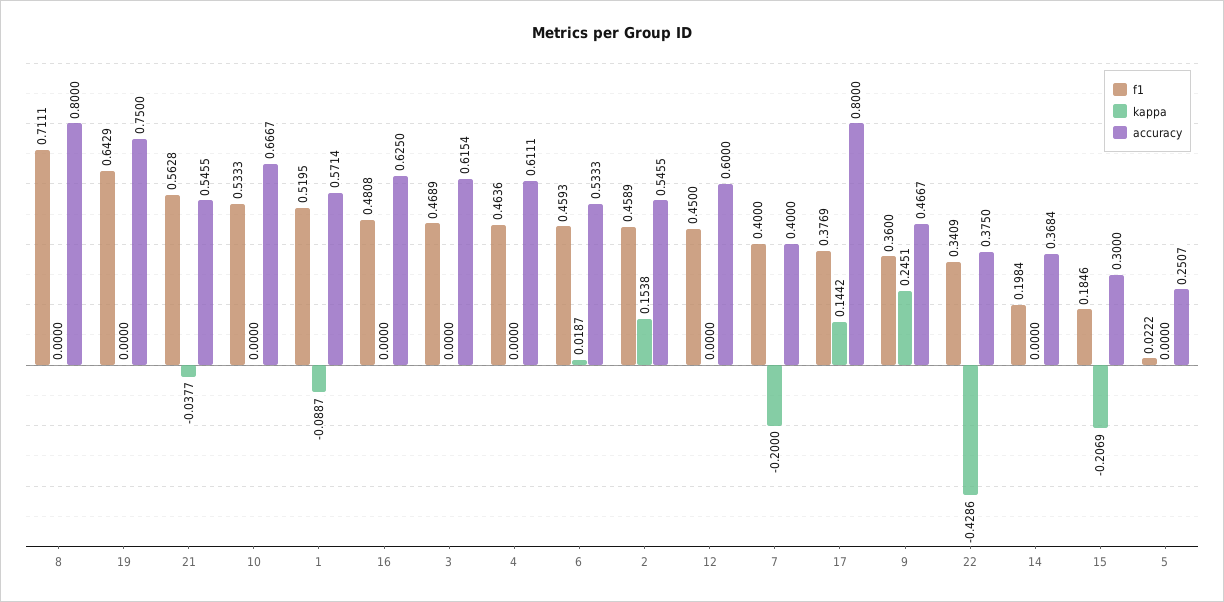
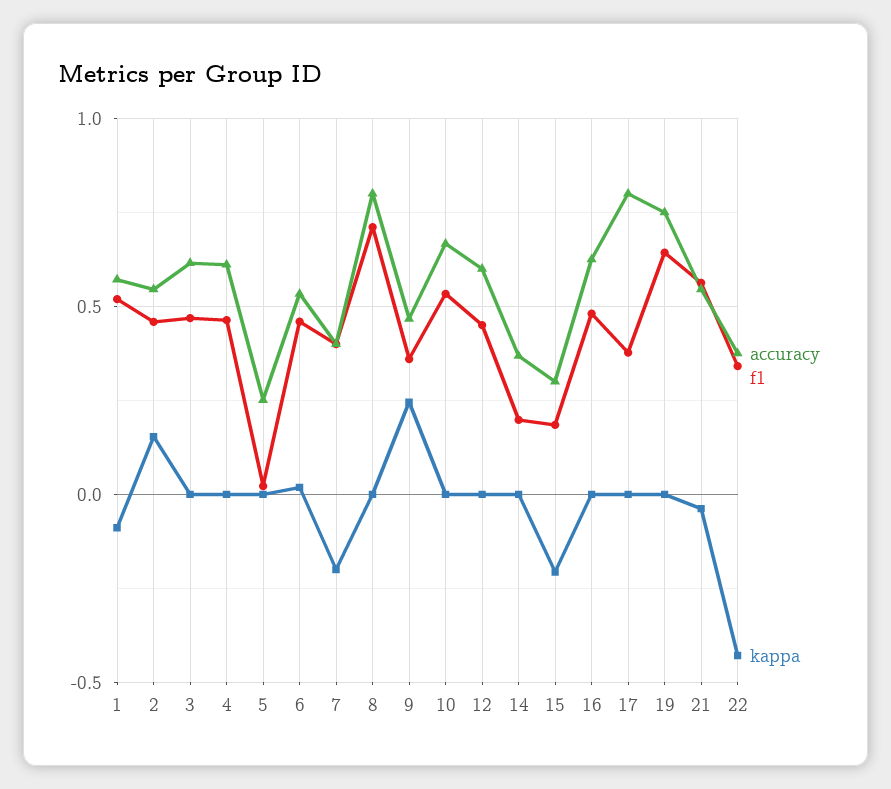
kappa, 17: 0.1442 -> 0

